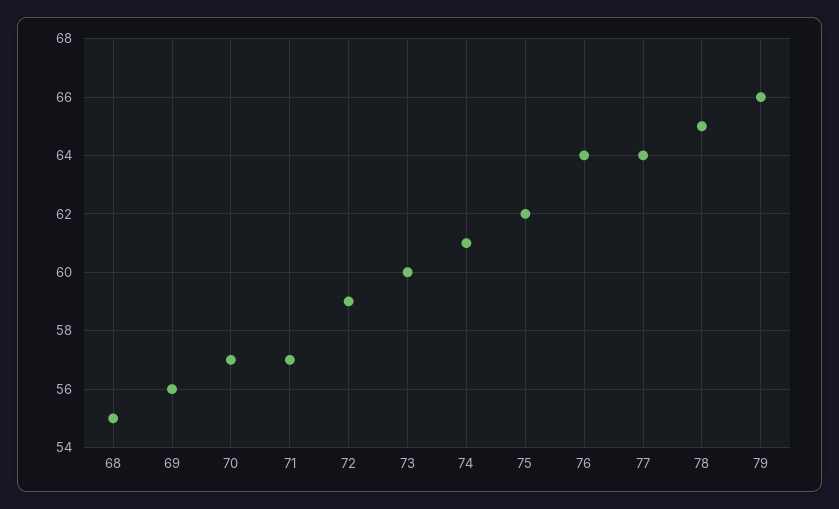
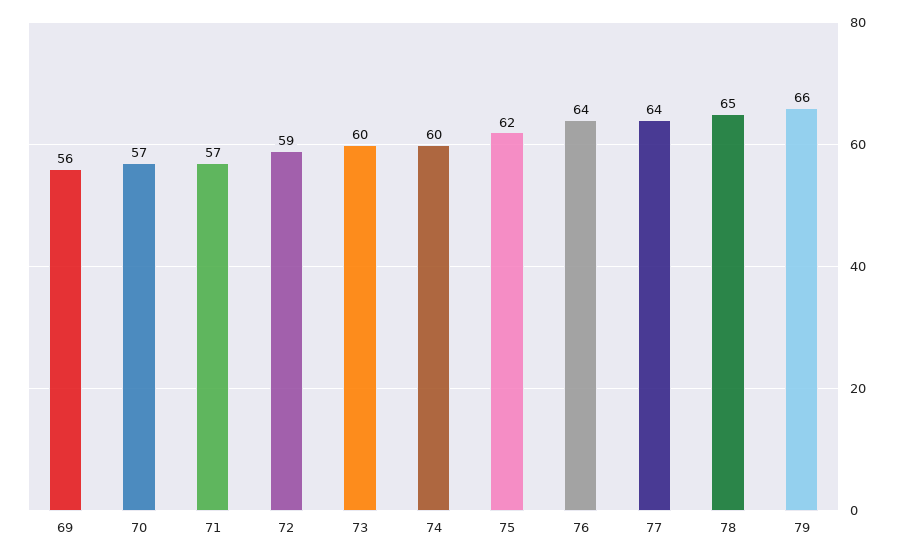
68: 55 -> none
74: 61 -> 60

